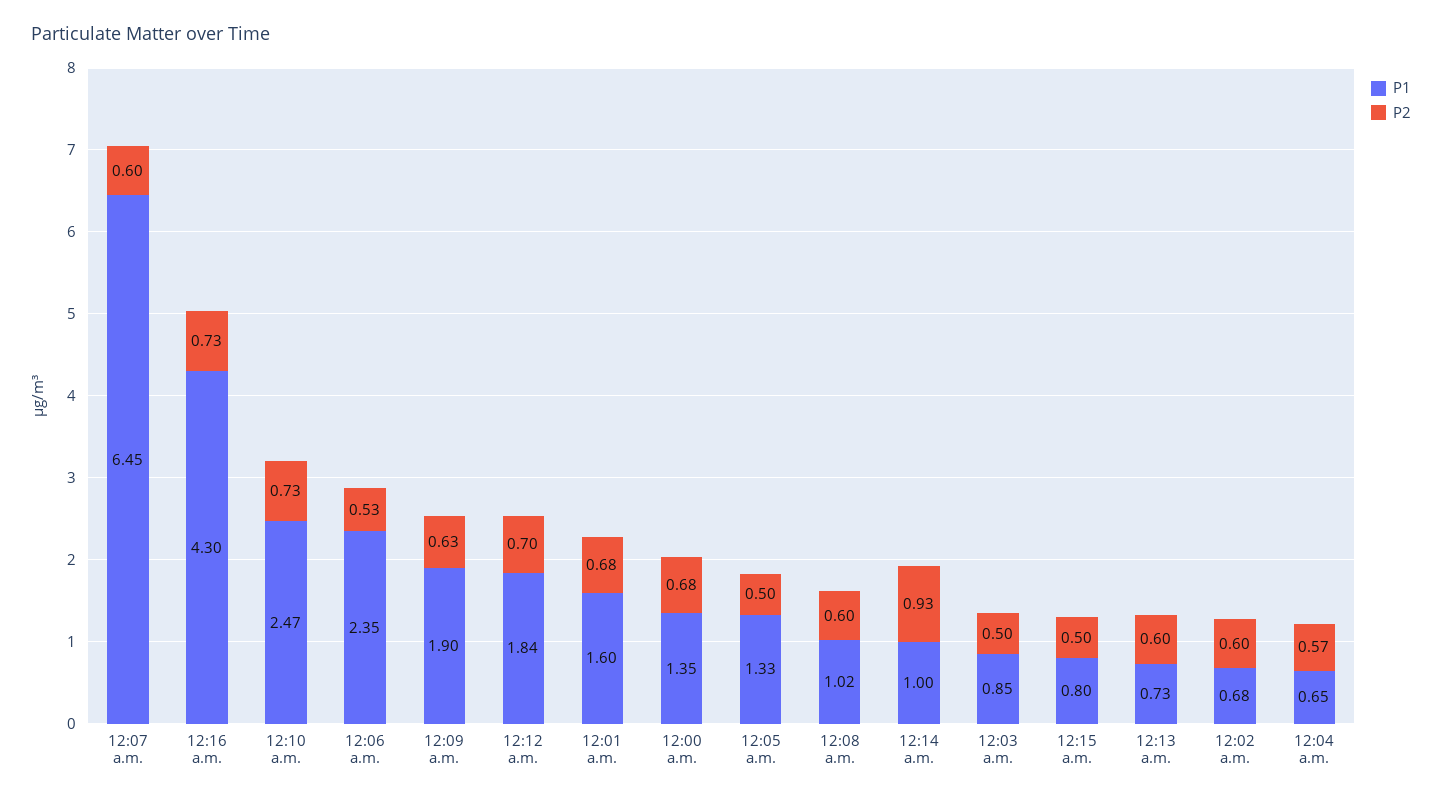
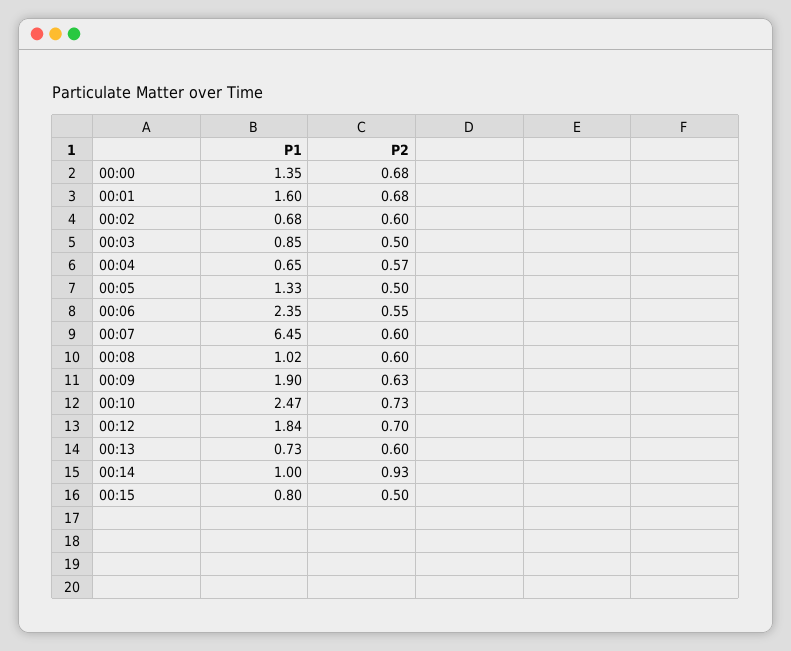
P1, 12:16 a.m.: 4.3 -> none
P2, 12:16 a.m.: 0.73 -> none
P2, 12:06 a.m.: 0.53 -> 0.55

